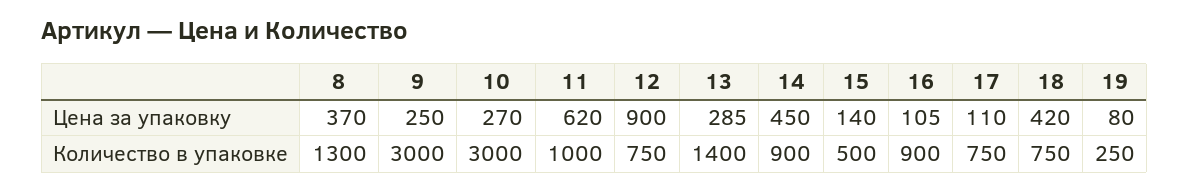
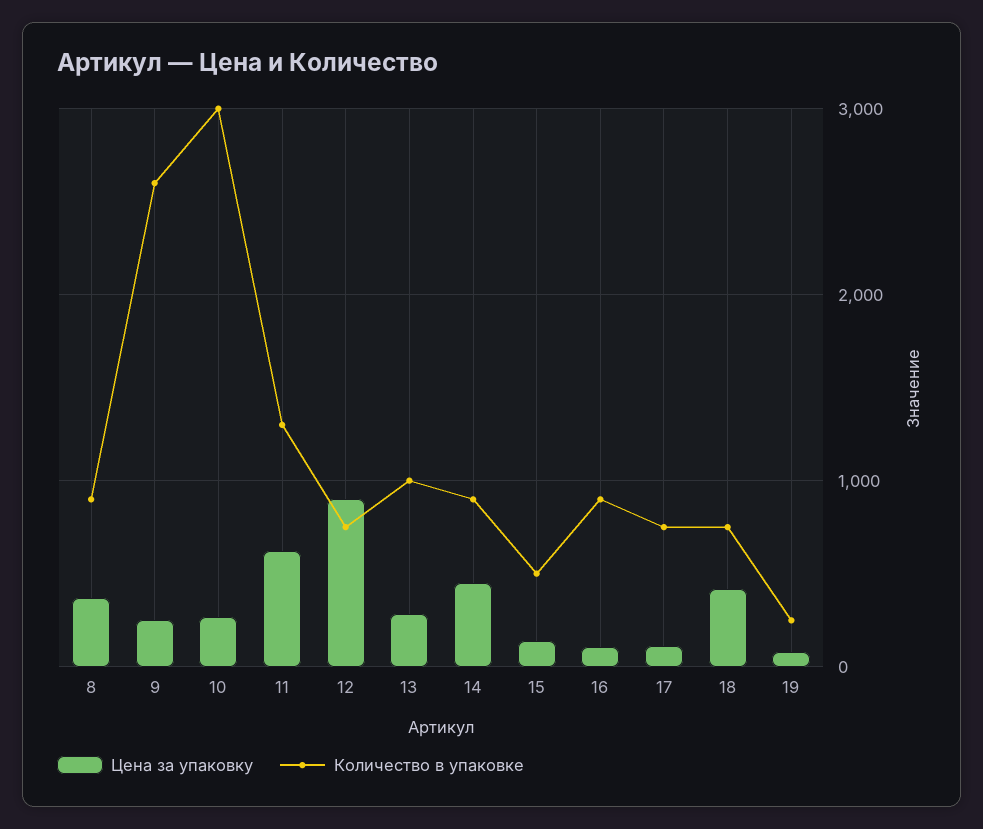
Количество в упаковке, 8: 1300 -> 900
Количество в упаковке, 9: 3000 -> 2600
Количество в упаковке, 11: 1000 -> 1300
Количество в упаковке, 13: 1400 -> 1000

